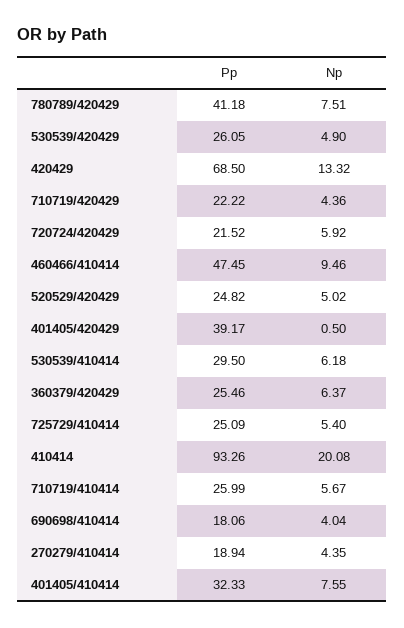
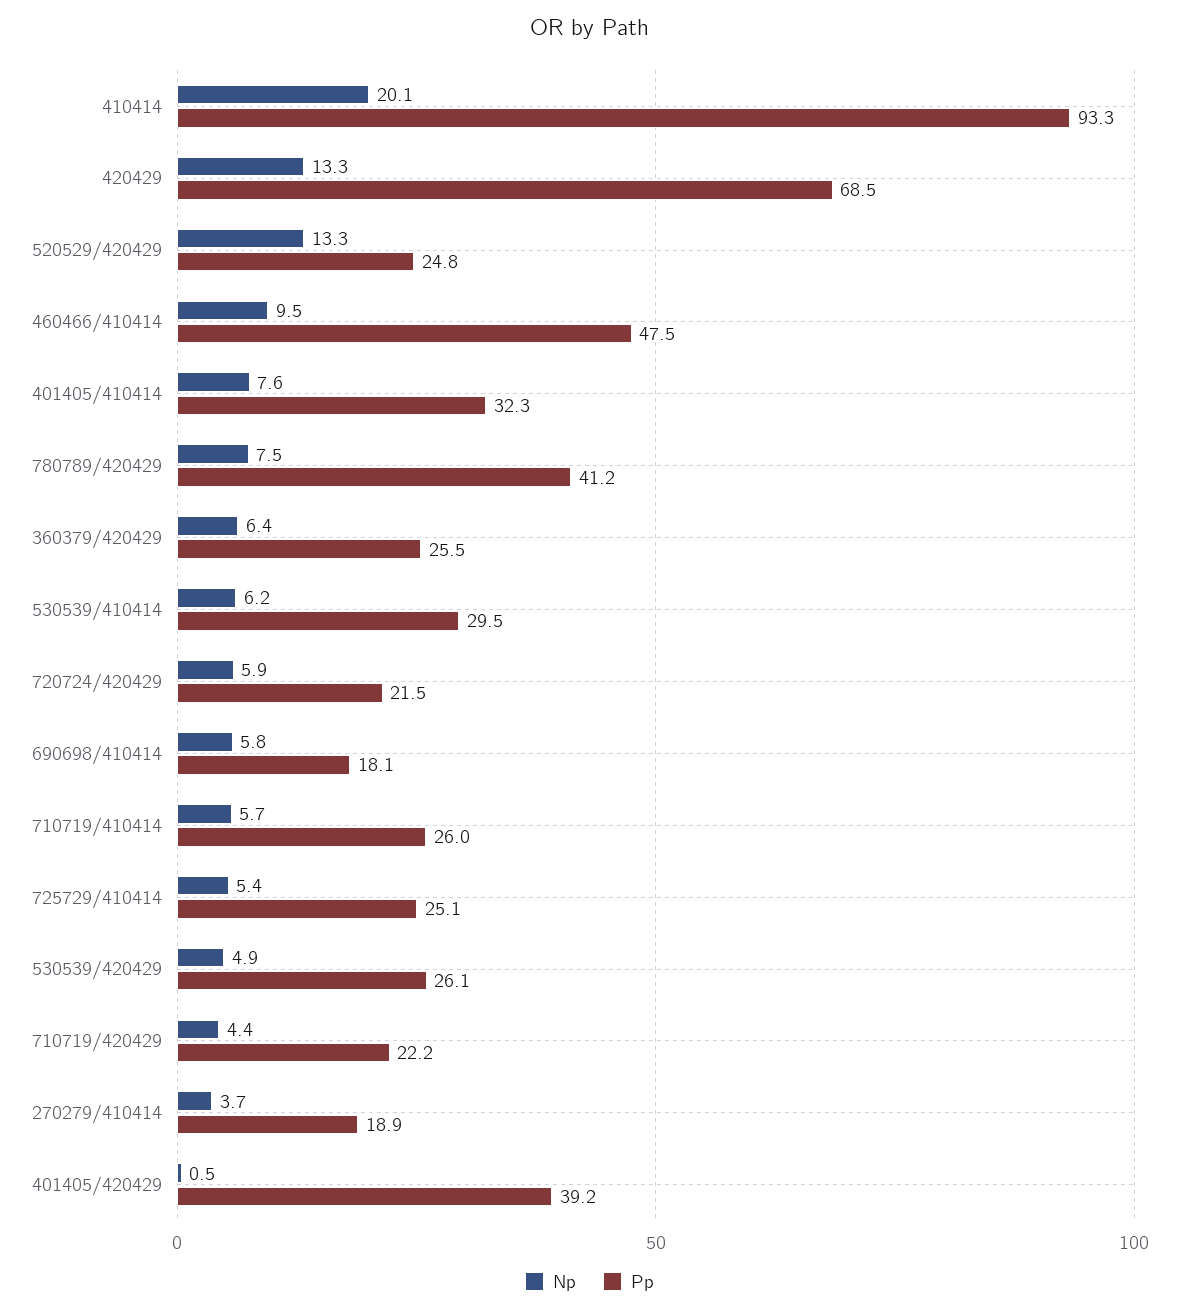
Np, 520529/420429: 5.02 -> 13.3
Np, 690698/410414: 4.04 -> 5.8
Np, 270279/410414: 4.35 -> 3.7

